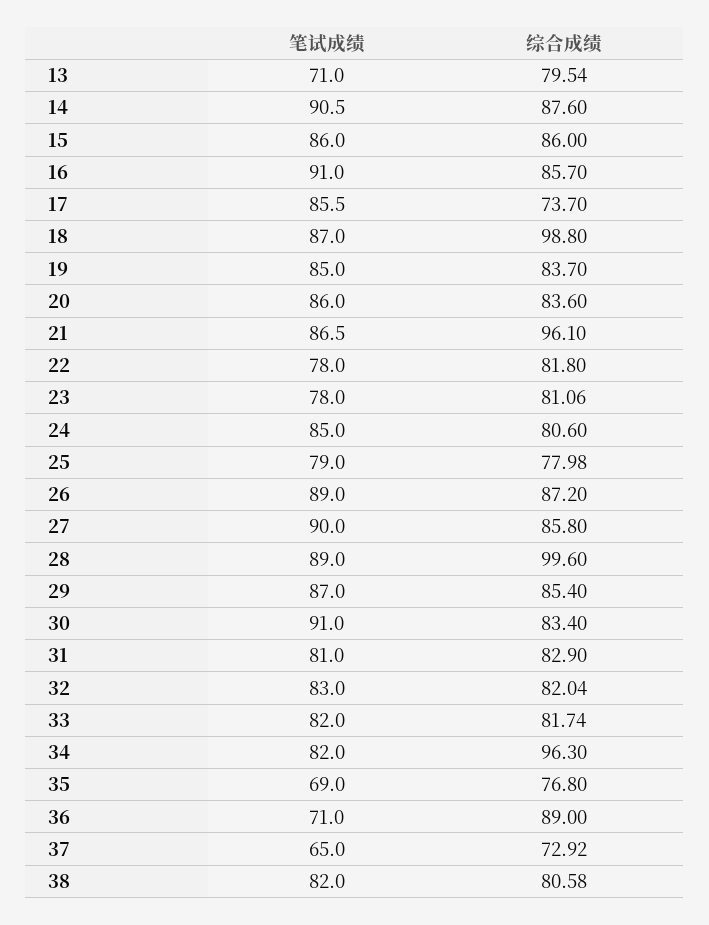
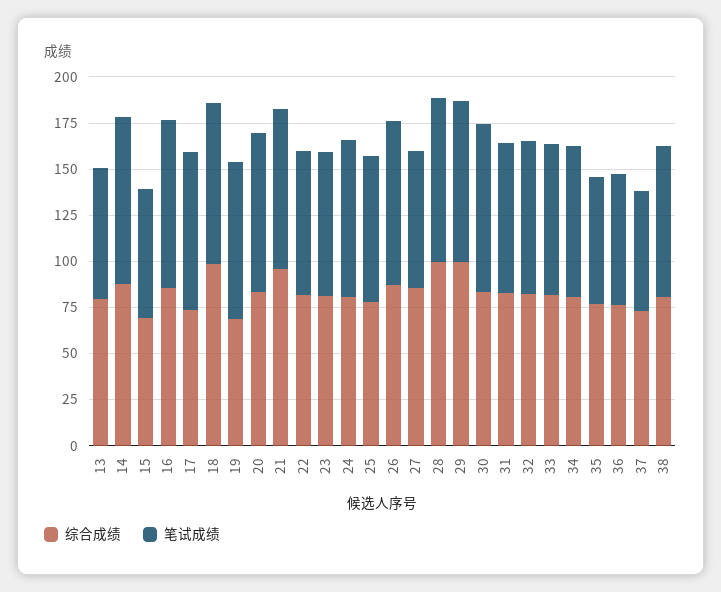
笔试成绩, 15: 86 -> 70
综合成绩, 15: 86 -> 70
综合成绩, 19: 83.7 -> 70
笔试成绩, 27: 90 -> 75
综合成绩, 29: 85.4 -> 100
综合成绩, 34: 96.3 -> 80
综合成绩, 36: 89 -> 75

